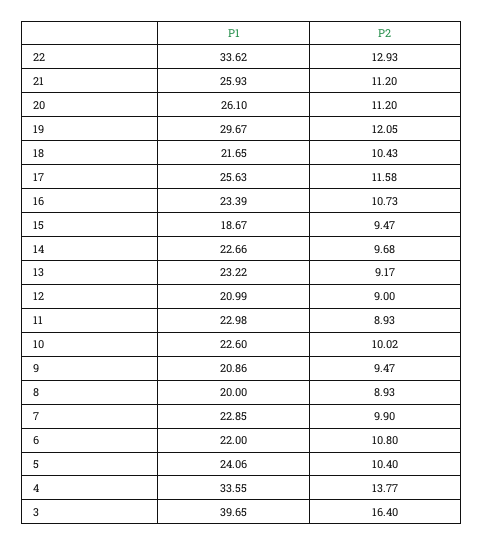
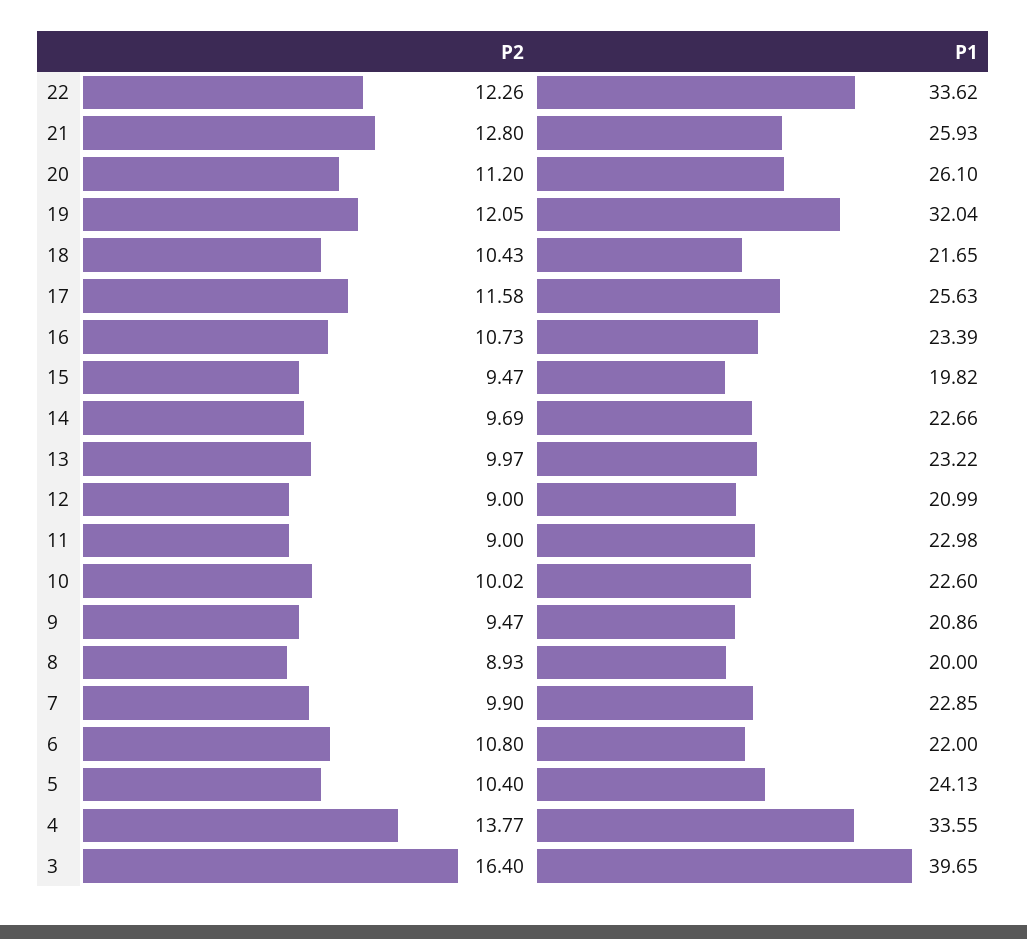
P2, 22: 12.93 -> 12.26
P2, 21: 11.2 -> 12.8
P1, 19: 29.67 -> 32.04
P1, 15: 18.67 -> 19.82
P2, 14: 9.68 -> 9.69
P2, 13: 9.17 -> 9.97
P2, 11: 8.93 -> 9
P1, 5: 24.06 -> 24.13

